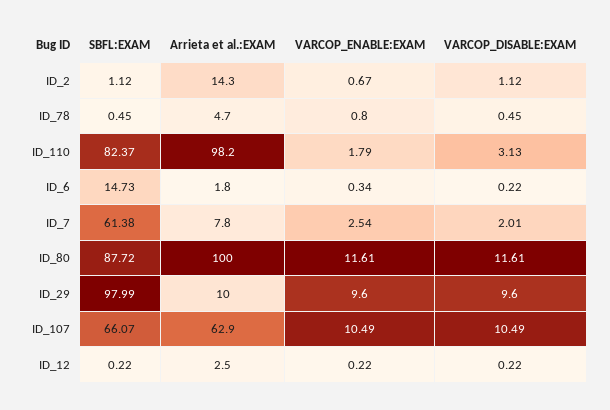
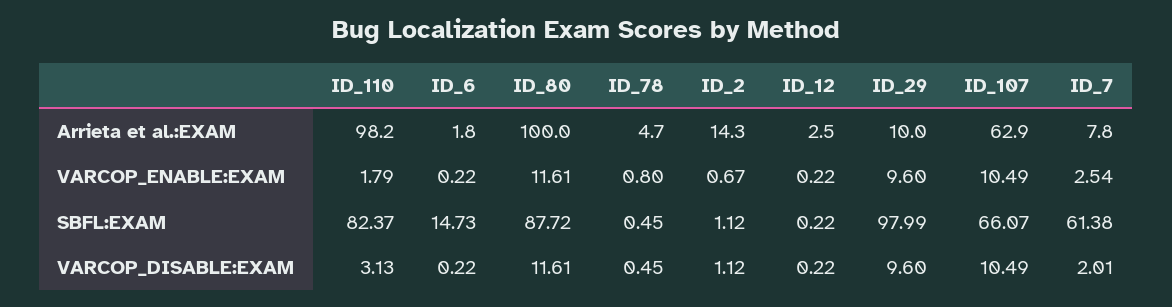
VARCOP_ENABLE:EXAM, ID_6: 0.34 -> 0.22

